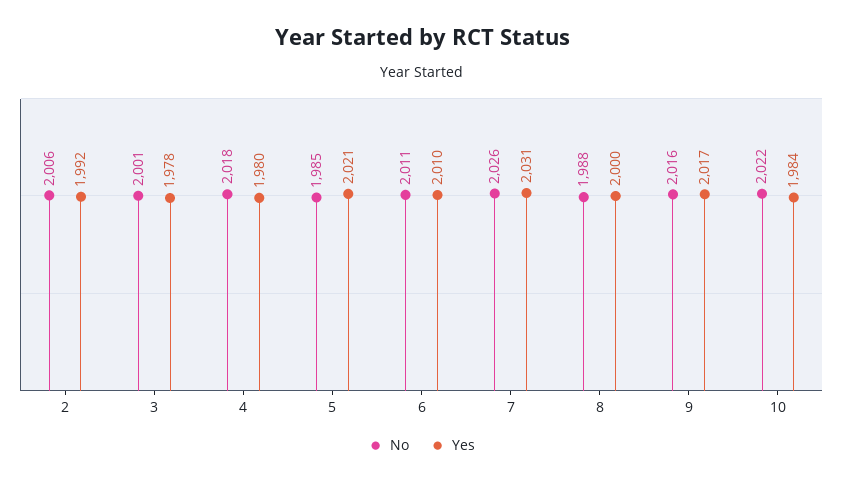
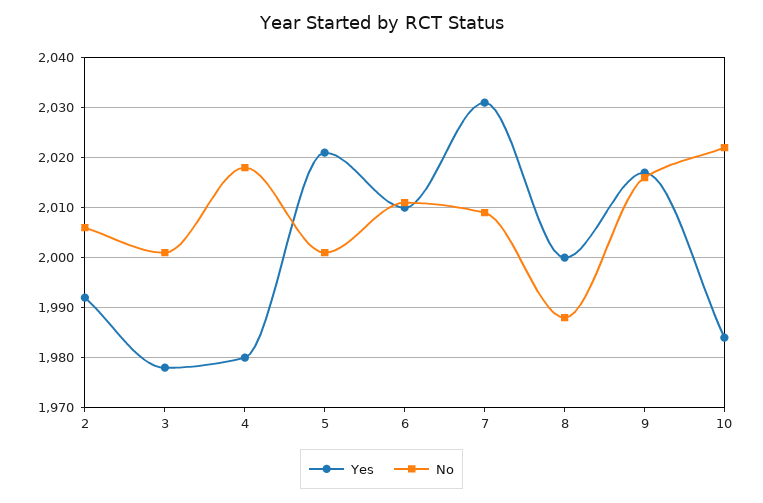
No, 5: 1985 -> 2000
No, 7: 2026 -> 2010

